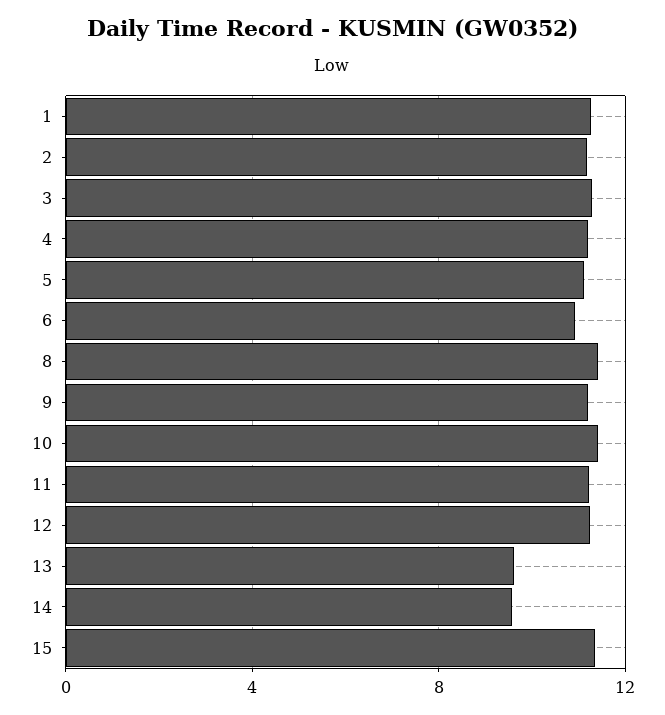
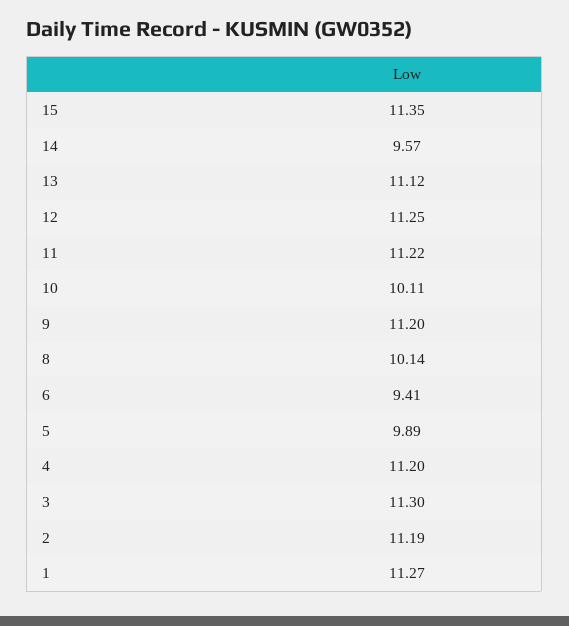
5: 11 -> 9.89
6: 11 -> 9.41
8: 11.5 -> 10.14
10: 11.5 -> 10.11
13: 9.5 -> 11.12

